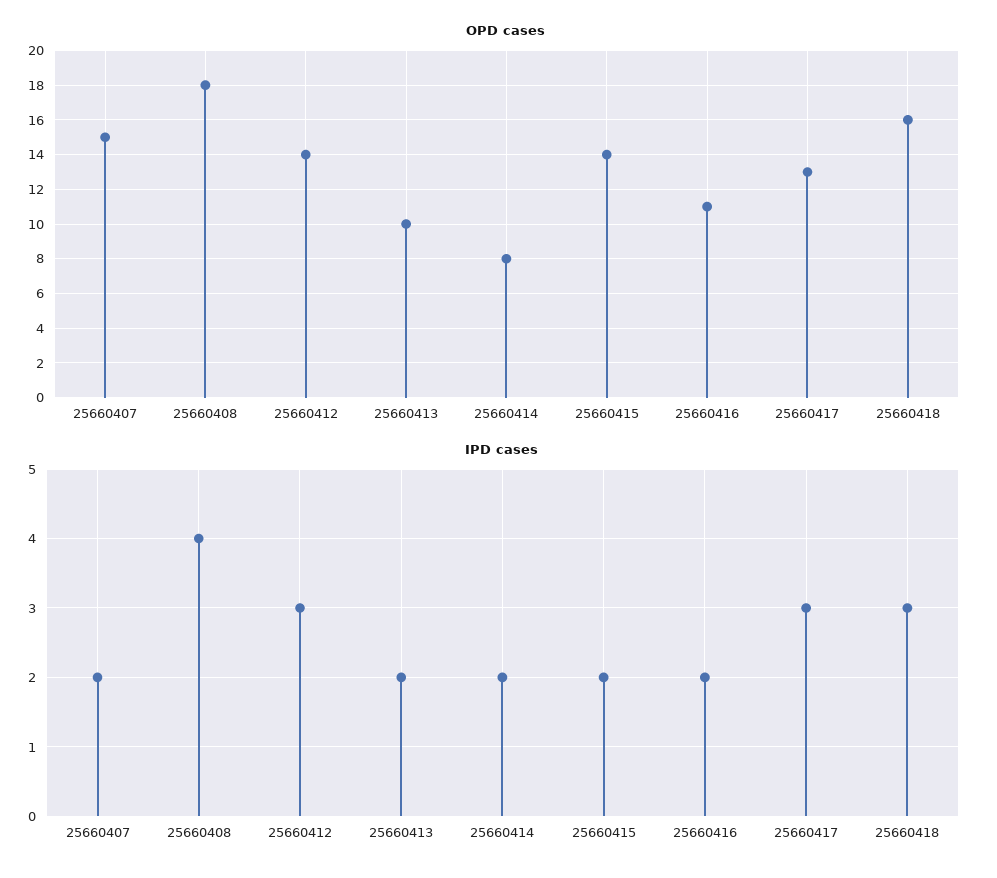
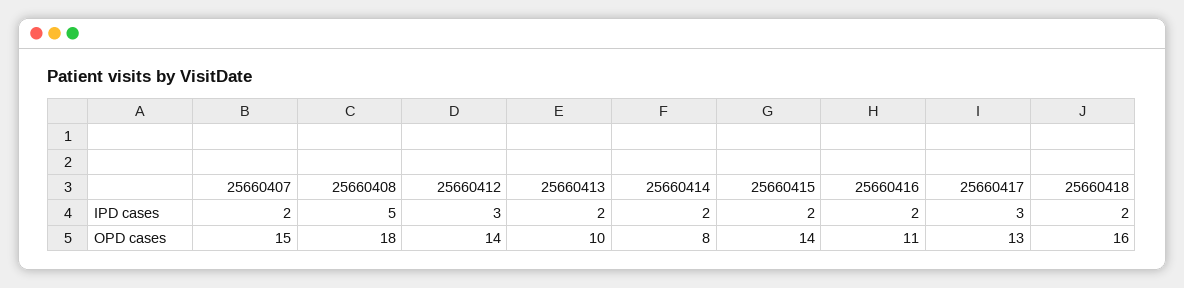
IPD cases, 25660408: 4 -> 5
IPD cases, 25660418: 3 -> 2

